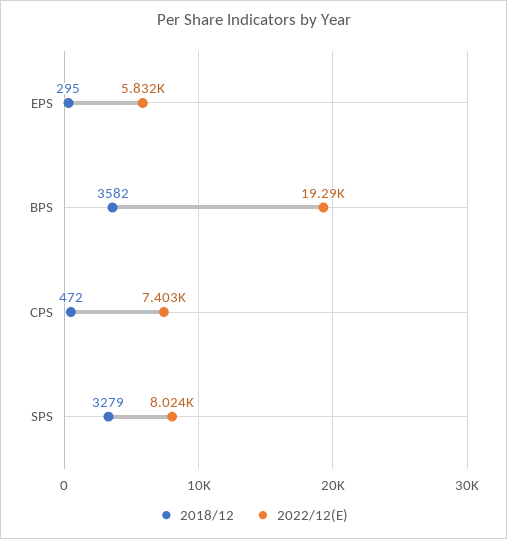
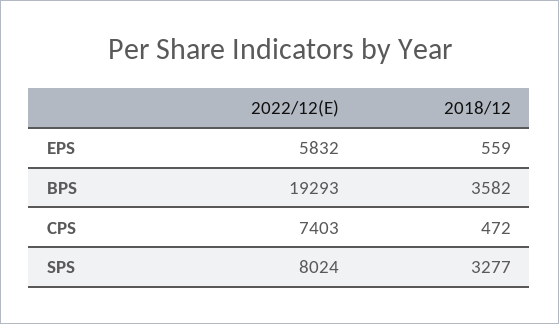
2018/12, EPS: 295 -> 559
2018/12, SPS: 3279 -> 3277

